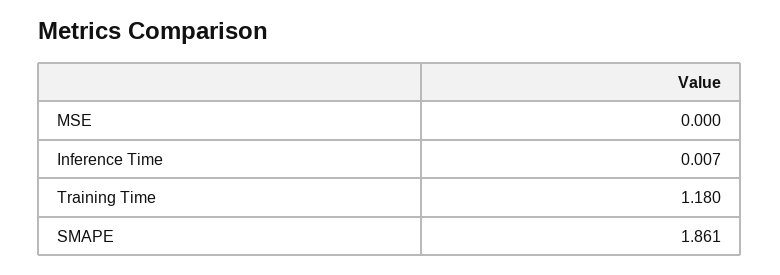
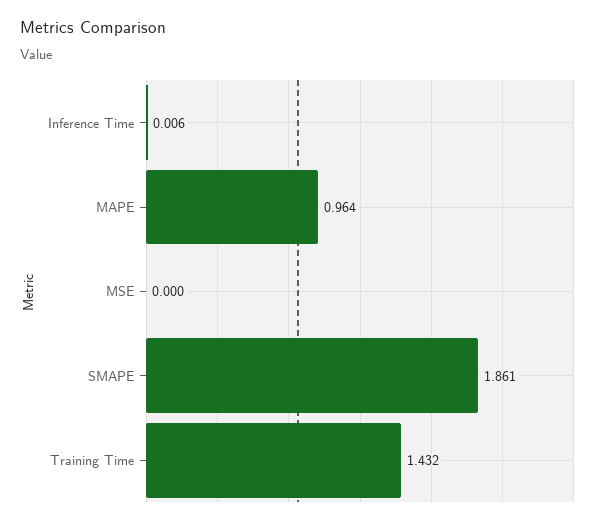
Inference Time: 0.007 -> 0.006
Training Time: 1.18 -> 1.432
MAPE: none -> 0.964

